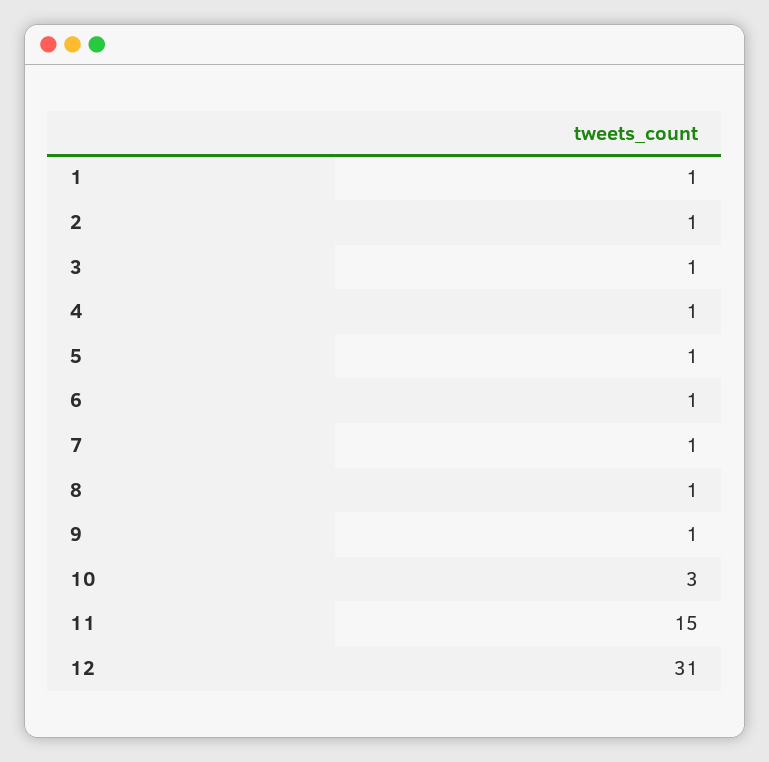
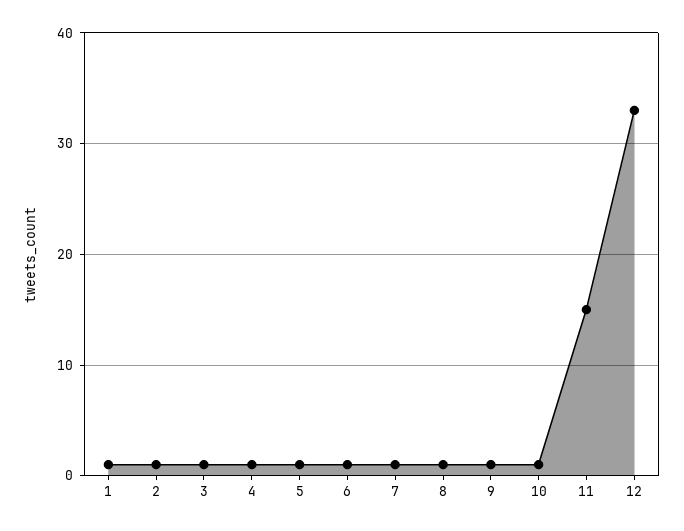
10: 3 -> 1
12: 31 -> 33

